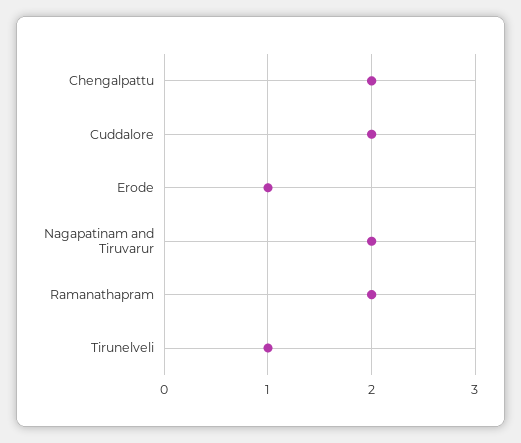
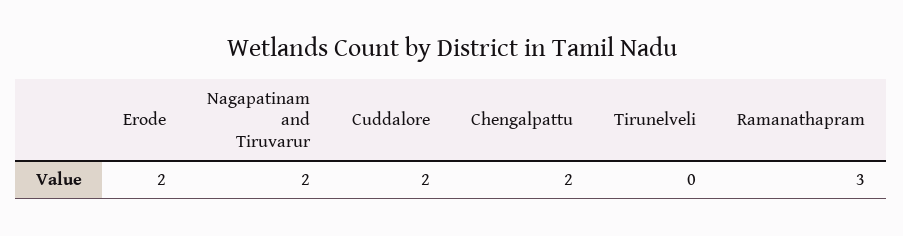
Erode: 1 -> 2
Ramanathapram: 2 -> 3
Tirunelveli: 1 -> 0

